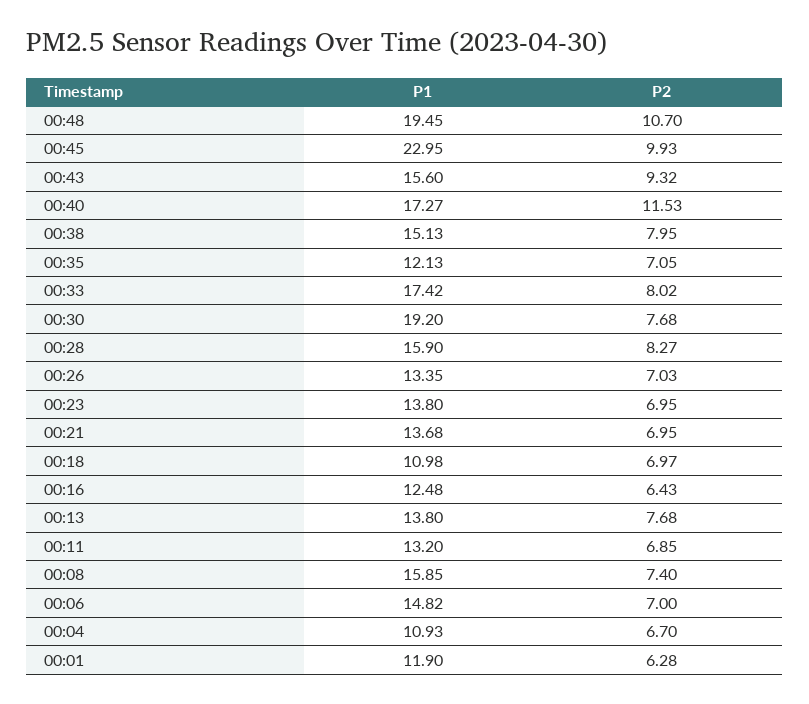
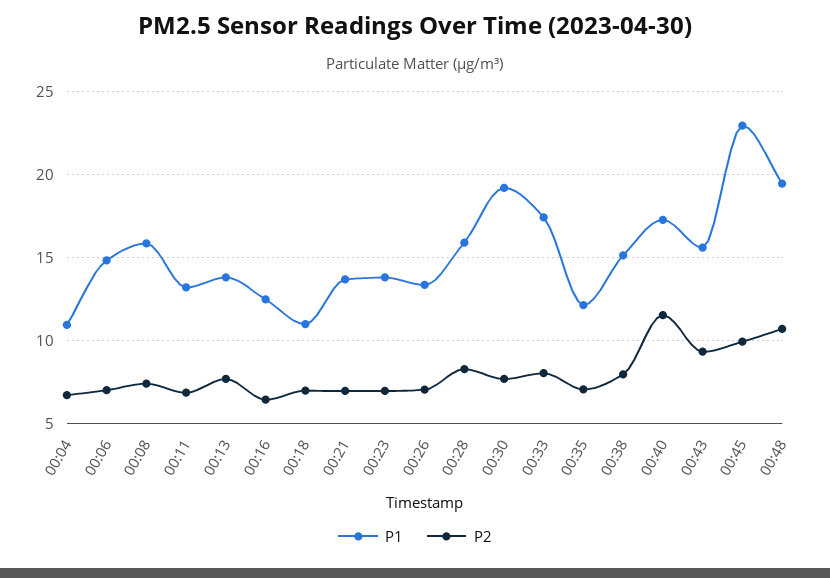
P1, 00:01: 11.9 -> none
P2, 00:01: 6.28 -> none

